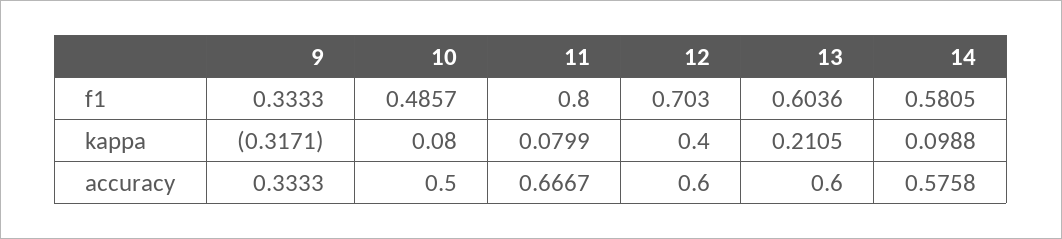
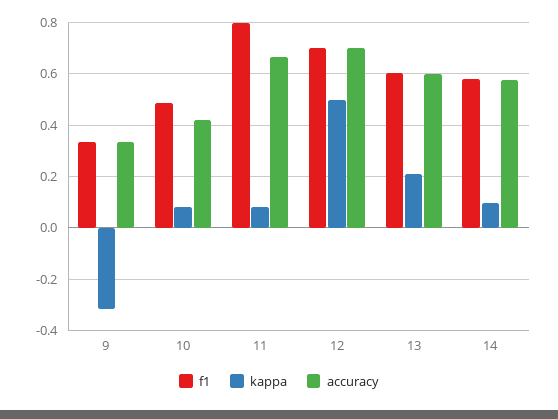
kappa, 12: 0.4 -> 0.5
accuracy, 10: 0.5 -> 0.425
accuracy, 12: 0.6 -> 0.7

